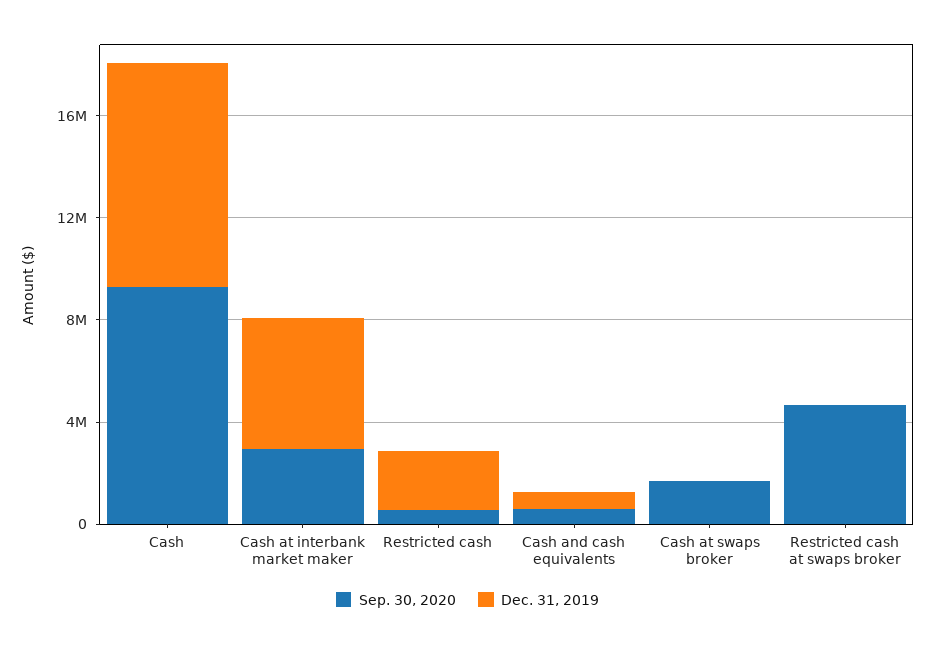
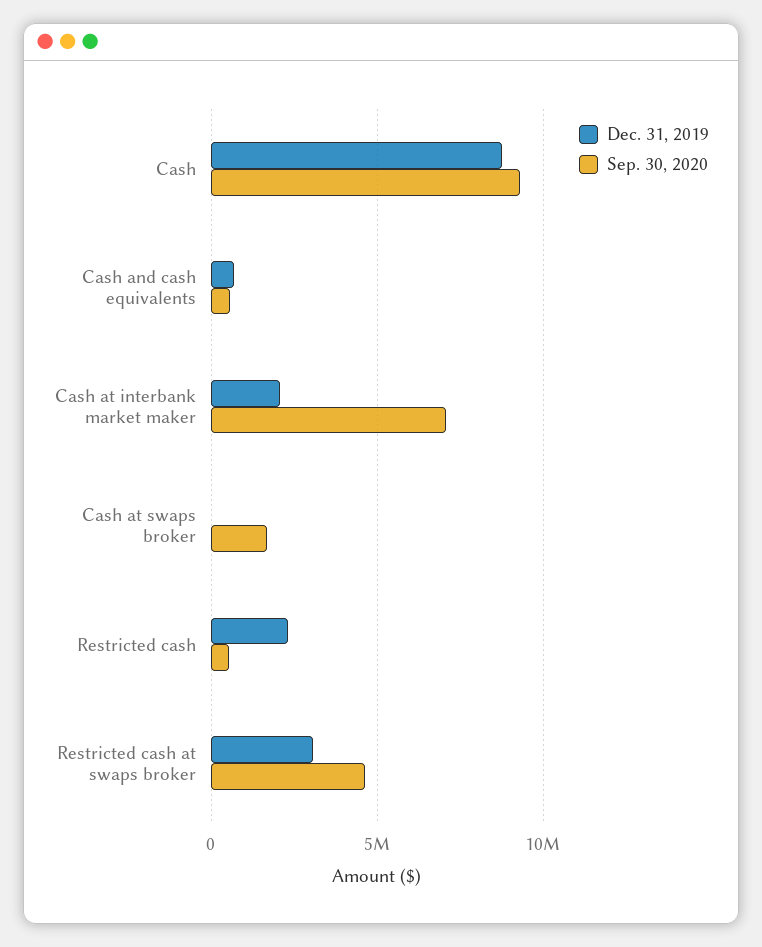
Sep. 30, 2020, Cash at interbank market maker: 3000000 -> 7000000
Dec. 31, 2019, Cash at interbank market maker: 5000000 -> 2000000
Dec. 31, 2019, Restricted cash at swaps broker: 0 -> 3000000

